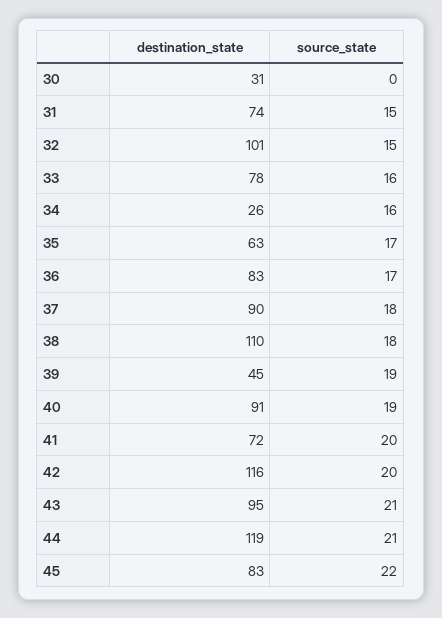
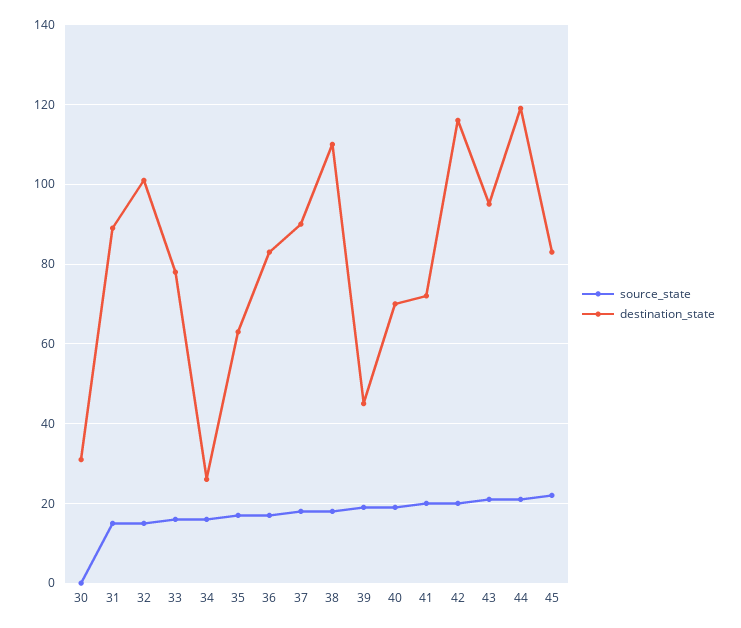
destination_state, 31: 74 -> 90
destination_state, 40: 91 -> 70

